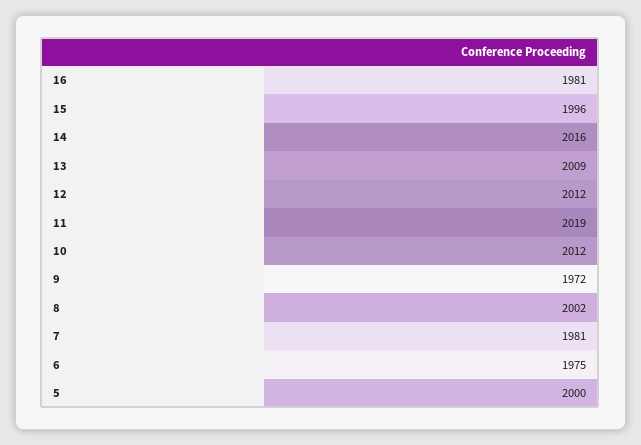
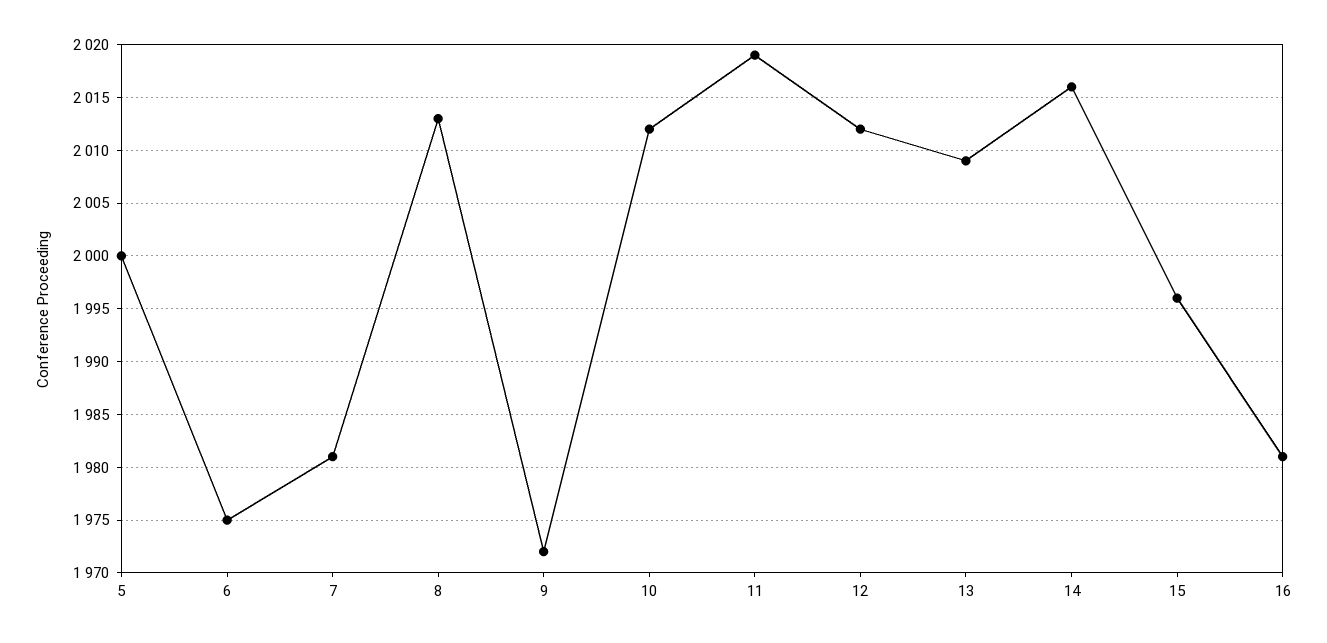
8: 2002 -> 2013

